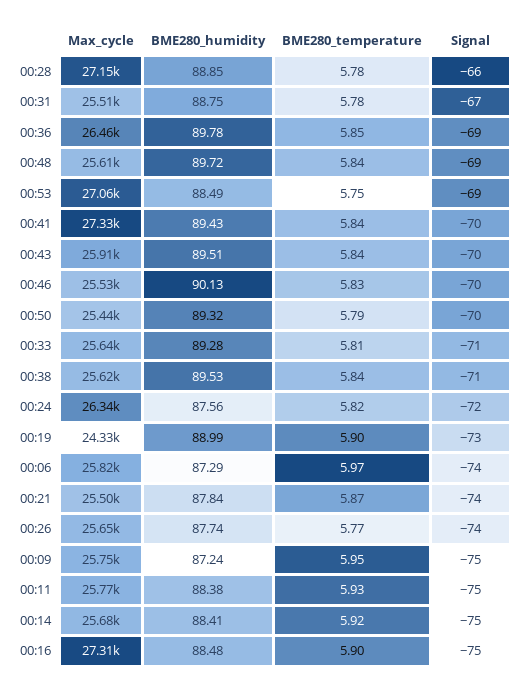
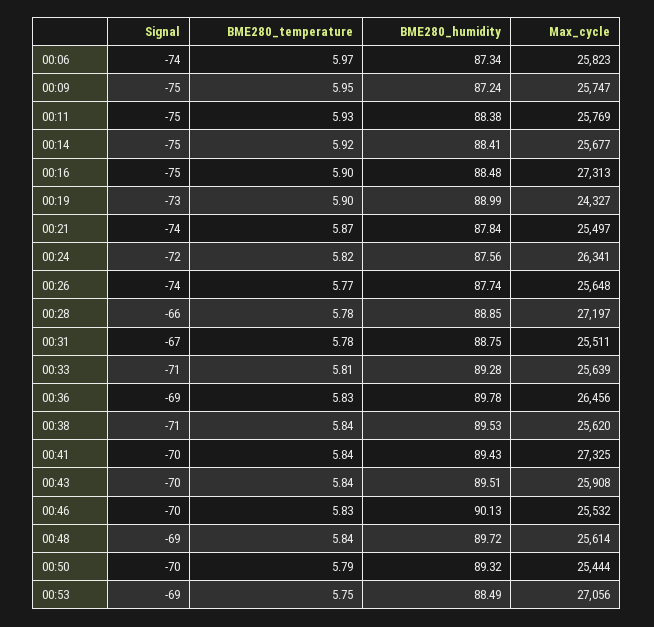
Max_cycle, 00:28: 27150 -> 27197
BME280_temperature, 00:36: 5.85 -> 5.83
BME280_humidity, 00:06: 87.29 -> 87.34

